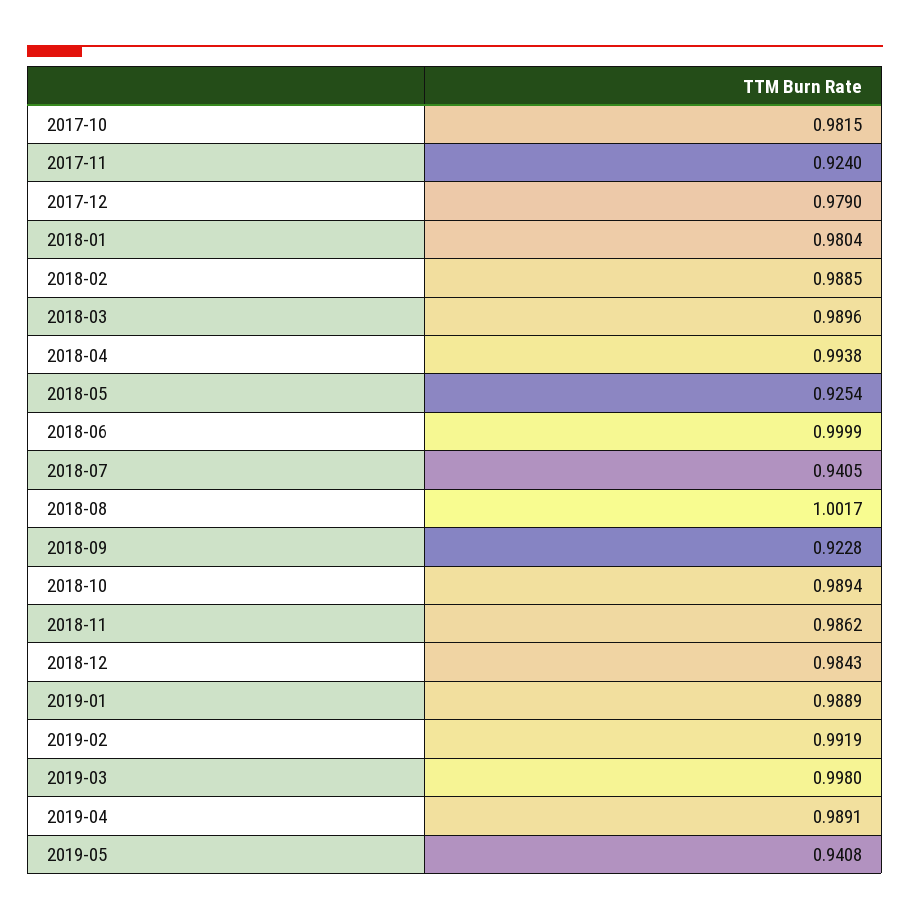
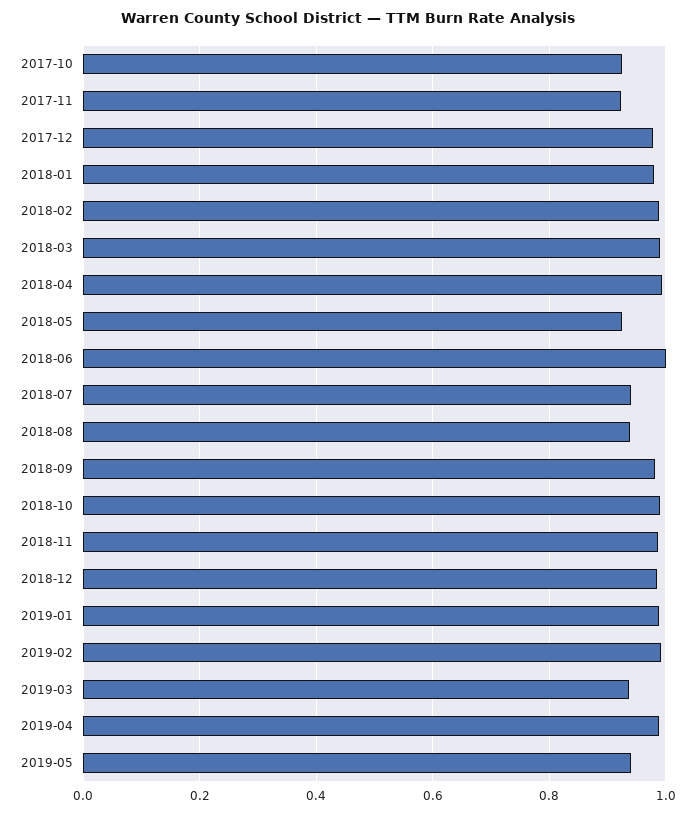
2017-10: 0.9815 -> 0.92
2018-08: 1.0017 -> 0.94
2018-09: 0.9228 -> 0.98
2019-03: 0.998 -> 0.94

